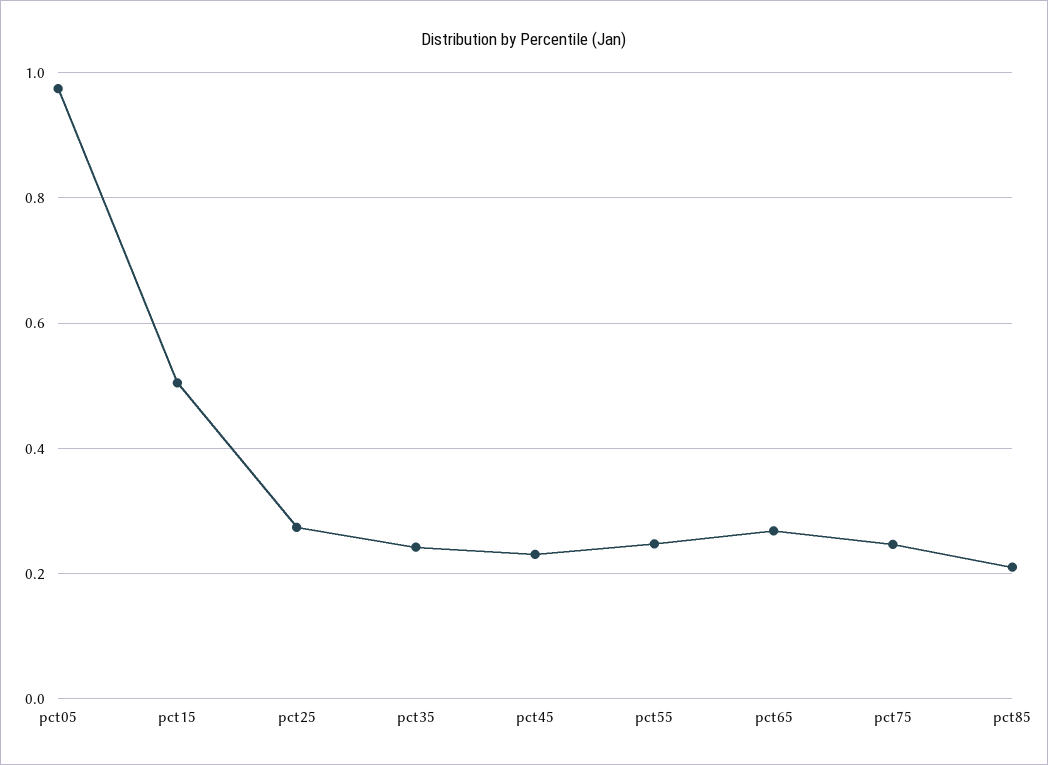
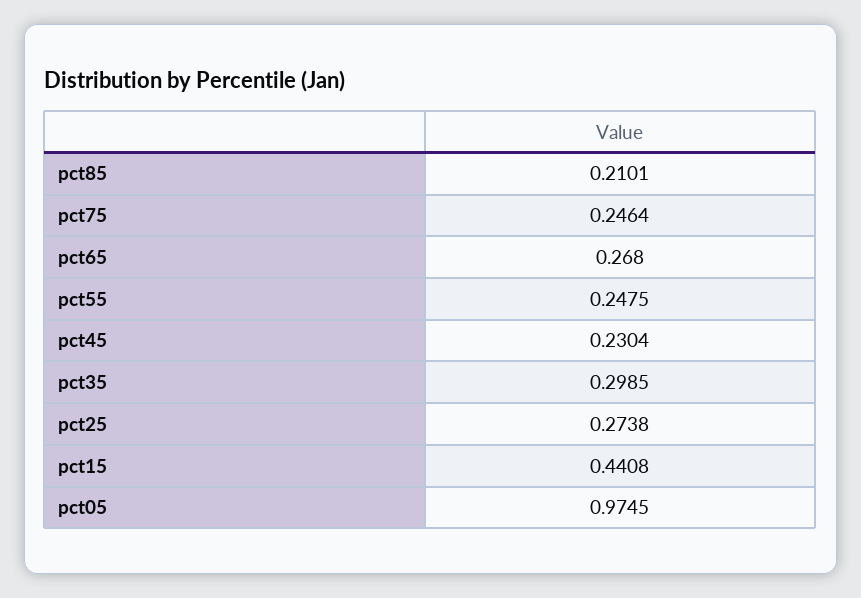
pct15: 0.5 -> 0.4408
pct35: 0.24 -> 0.2985

